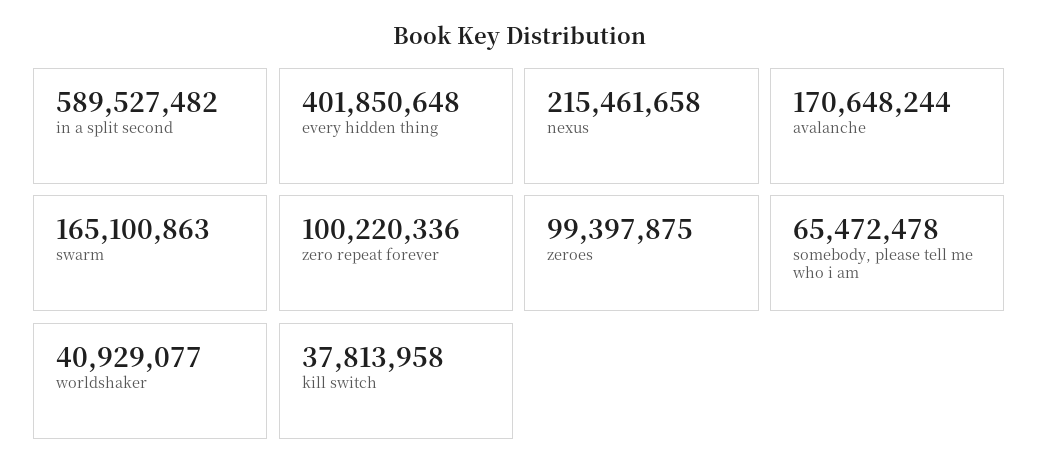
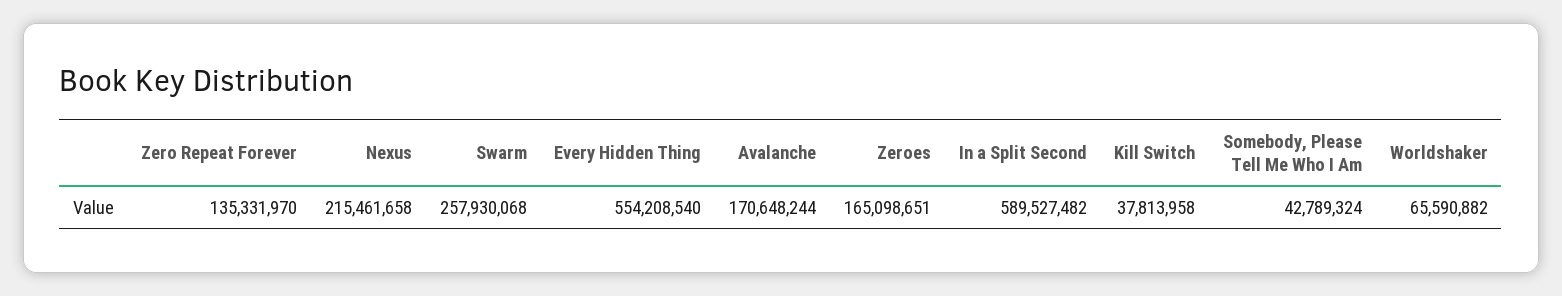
every hidden thing: 401850648 -> 554208540
swarm: 165100863 -> 257930068
zero repeat forever: 100220336 -> 135331970
zeroes: 99397875 -> 165098651
somebody, please tell me who i am: 65472478 -> 42789324
worldshaker: 40929077 -> 65590882

